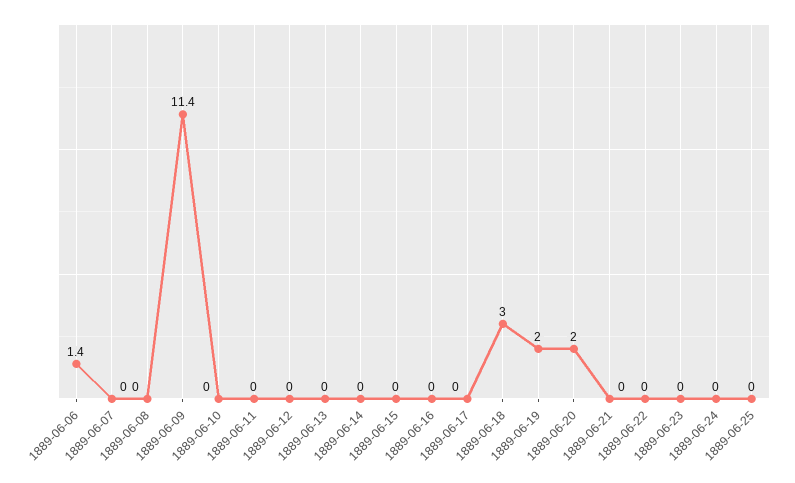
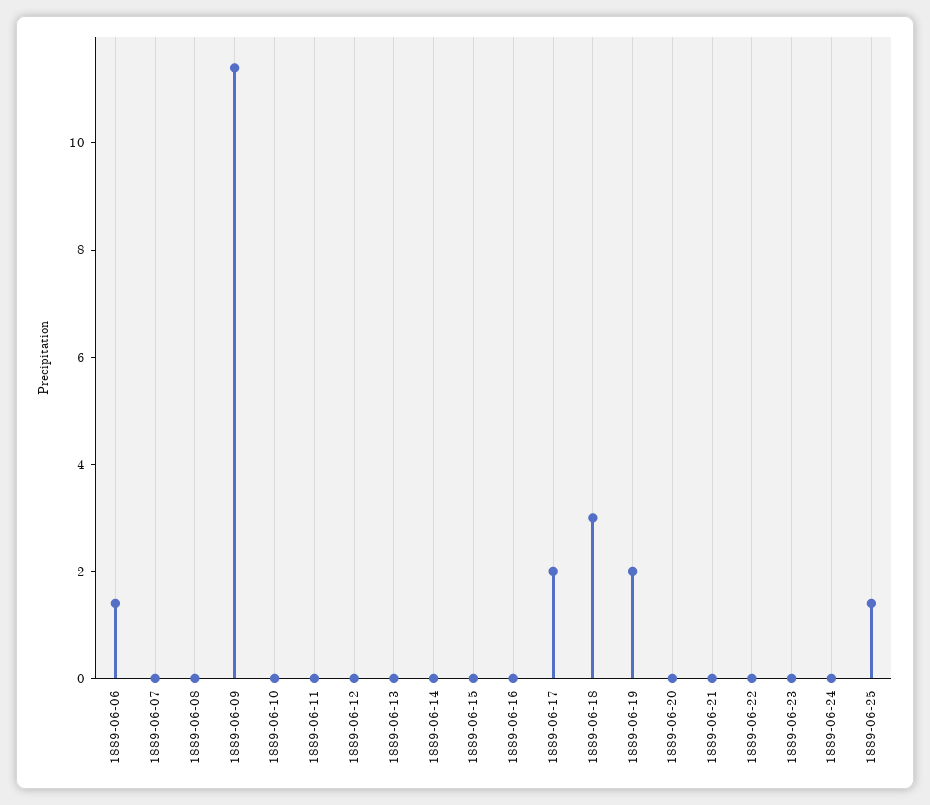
1889-06-17: 0 -> 2
1889-06-20: 2 -> 0
1889-06-25: 0 -> 1.5

